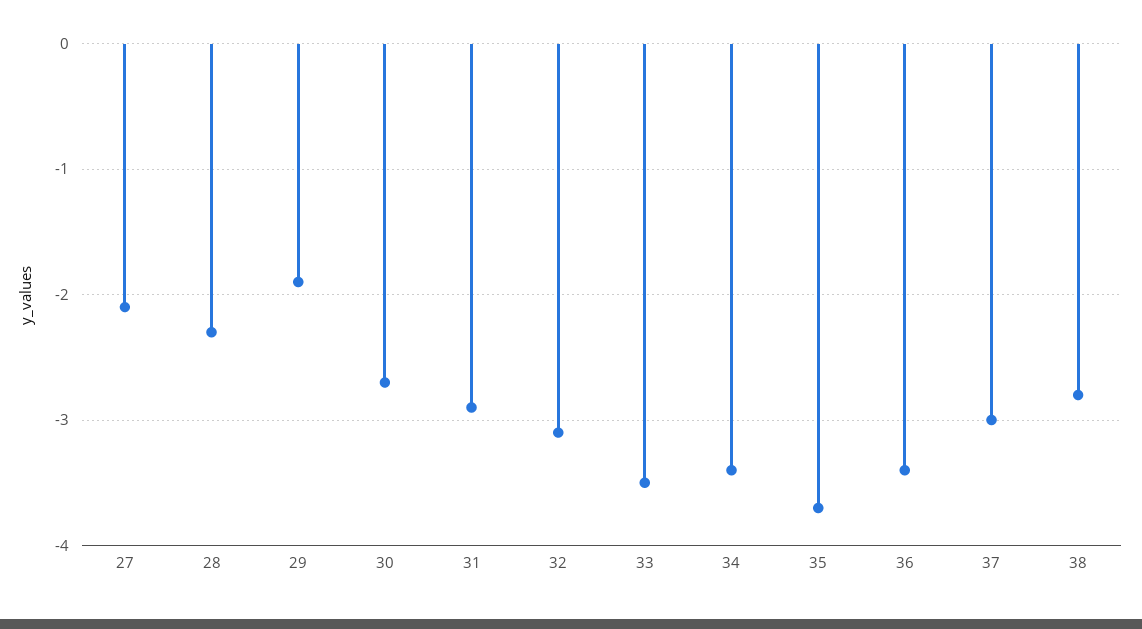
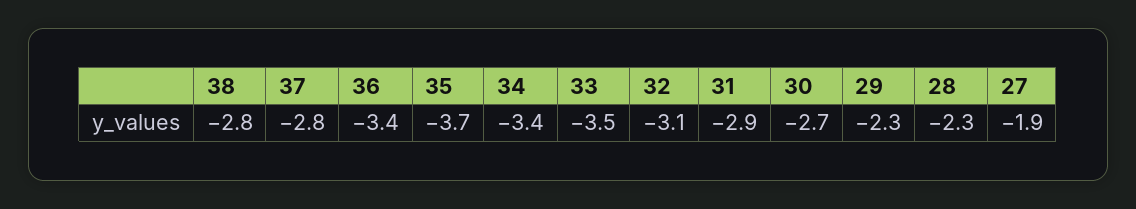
27: -2.1 -> -1.9
29: -1.9 -> -2.3
37: -3 -> -2.8

